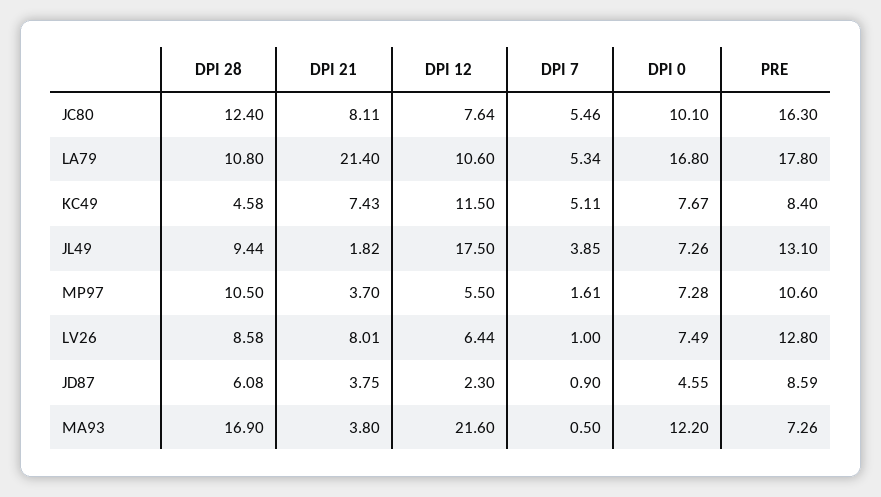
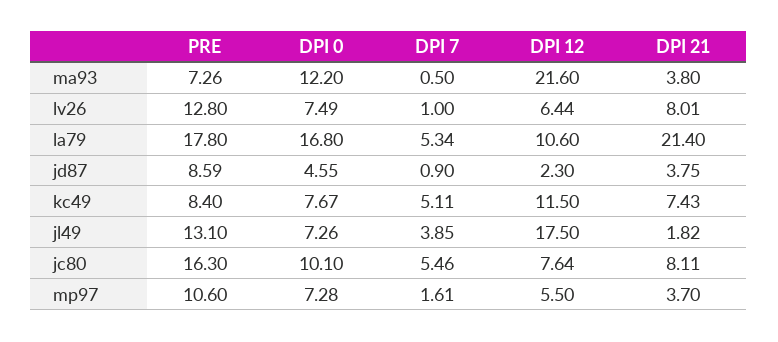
DPI 28, JC80: 12.4 -> none
DPI 28, LA79: 10.8 -> none
DPI 28, KC49: 4.58 -> none
DPI 28, JL49: 9.44 -> none
DPI 28, MP97: 10.5 -> none
DPI 28, LV26: 8.58 -> none
DPI 28, JD87: 6.08 -> none
DPI 28, MA93: 16.9 -> none

